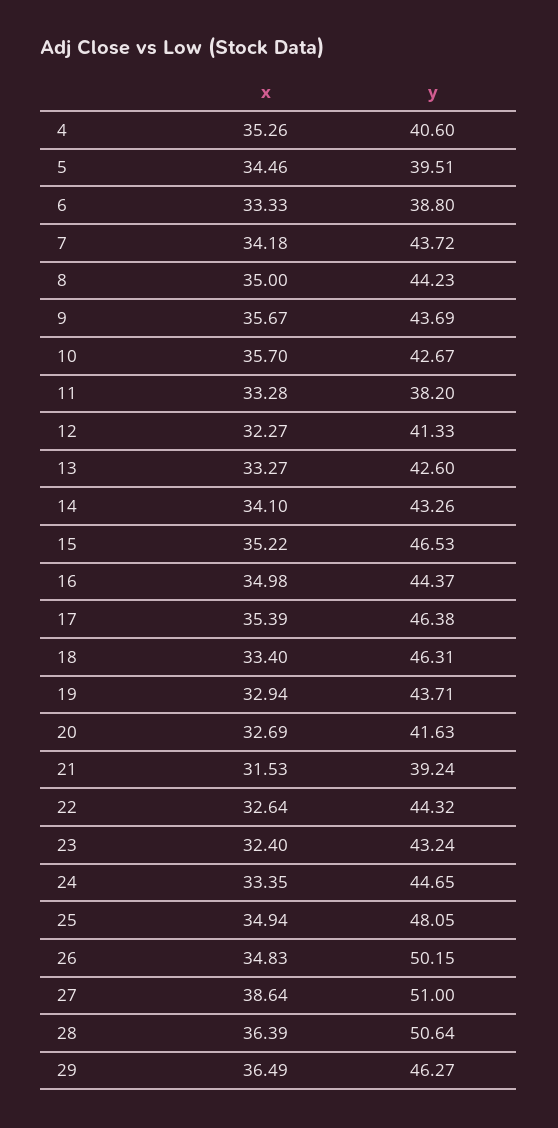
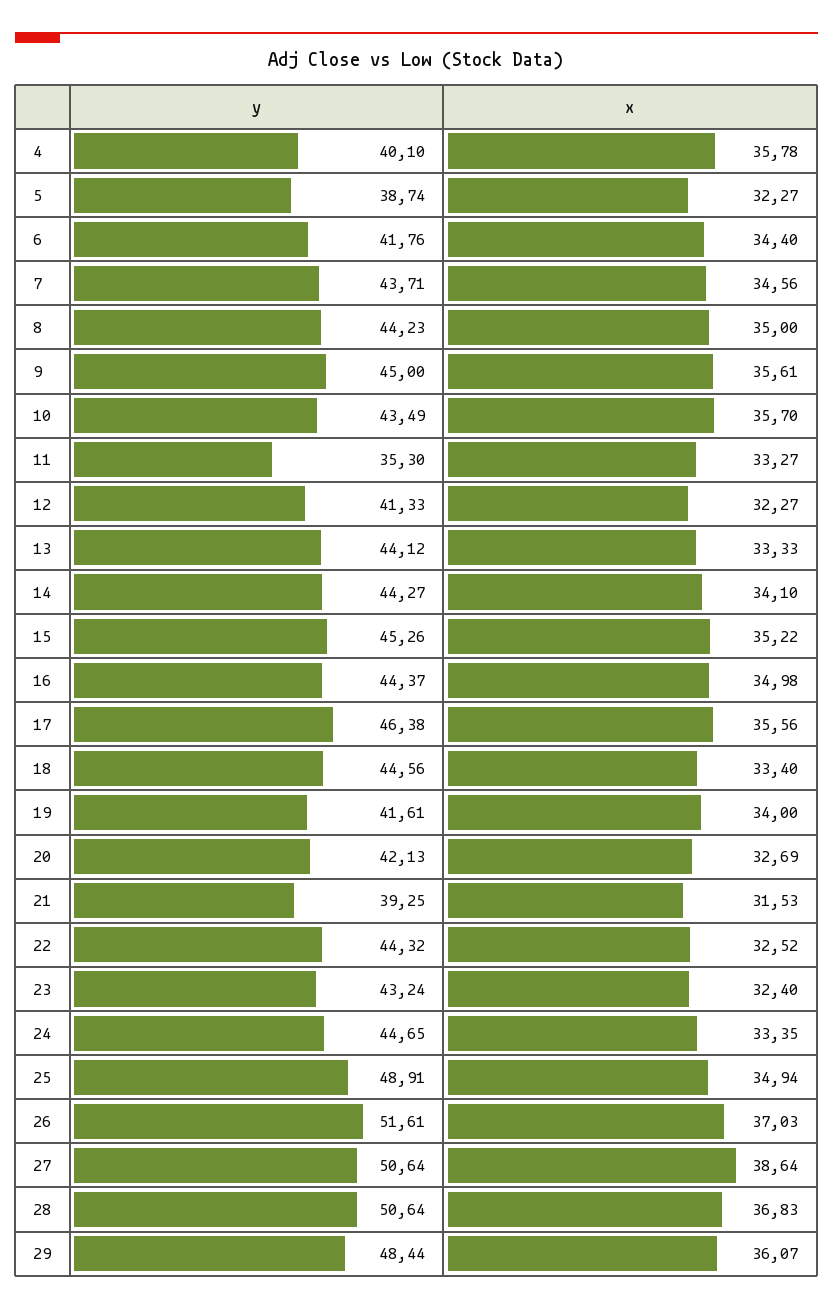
x, 4: 35.26 -> 35.78
y, 4: 40.6 -> 40.1
x, 5: 34.46 -> 32.27
y, 5: 39.51 -> 38.74
x, 6: 33.33 -> 34.4
y, 6: 38.8 -> 41.76
x, 7: 34.18 -> 34.56
y, 7: 43.72 -> 43.71
x, 9: 35.67 -> 35.61
y, 9: 43.69 -> 45
y, 10: 42.67 -> 43.49
x, 11: 33.28 -> 33.27
y, 11: 38.2 -> 35.3
x, 13: 33.27 -> 33.33
y, 13: 42.6 -> 44.12
y, 14: 43.26 -> 44.27
y, 15: 46.53 -> 45.26
x, 17: 35.39 -> 35.56
y, 18: 46.31 -> 44.56
x, 19: 32.94 -> 34
y, 19: 43.71 -> 41.61
y, 20: 41.63 -> 42.13
y, 21: 39.24 -> 39.25
x, 22: 32.64 -> 32.52
y, 25: 48.05 -> 48.91
x, 26: 34.83 -> 37.03
y, 26: 50.15 -> 51.61
y, 27: 51 -> 50.64
x, 28: 36.39 -> 36.83
x, 29: 36.49 -> 36.07
y, 29: 46.27 -> 48.44

